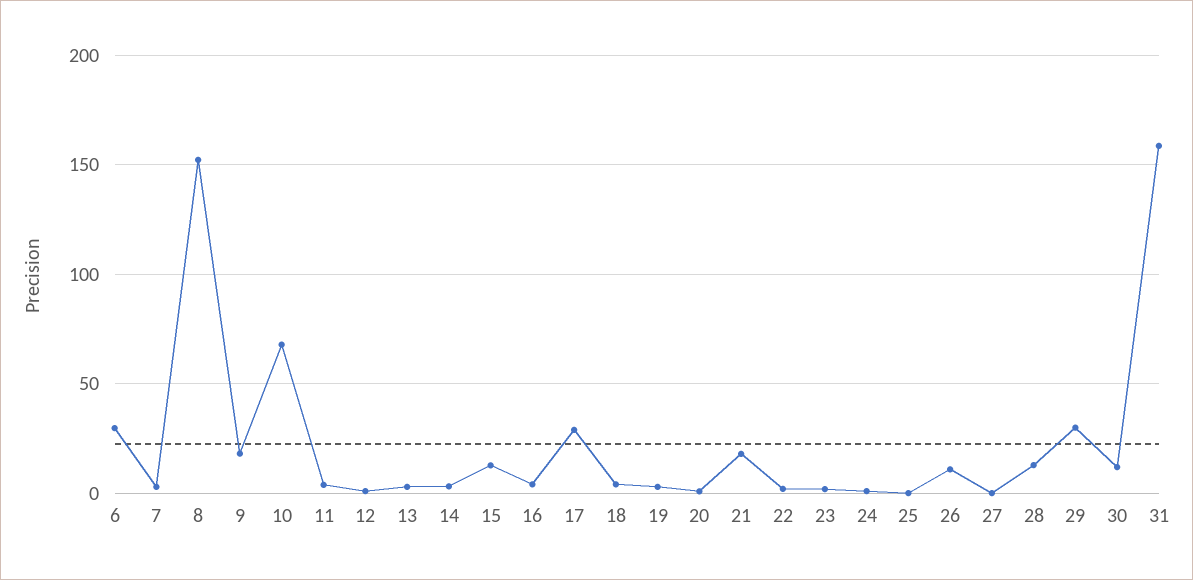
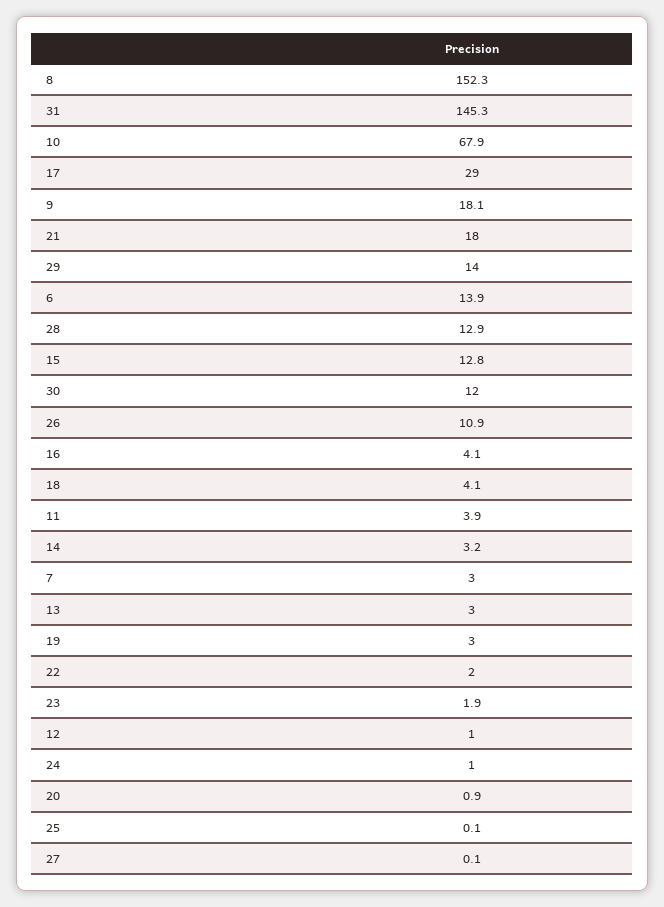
6: 30 -> 13.9
29: 30 -> 14
31: 160 -> 145.3

